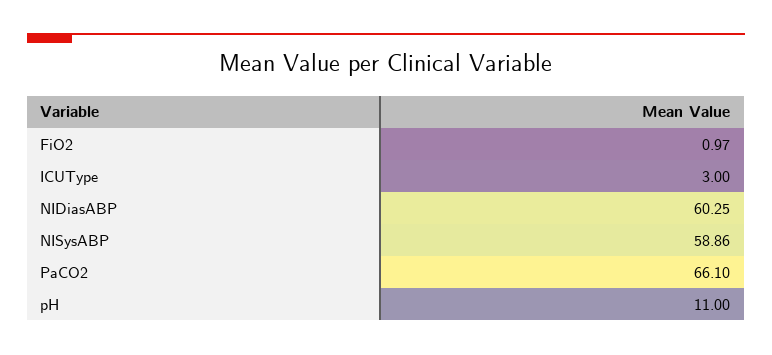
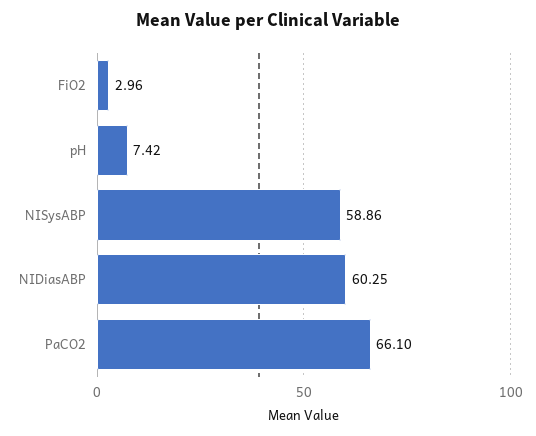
FiO2: 0.97 -> 2.96
ICUType: 3 -> none
pH: 11 -> 7.42

